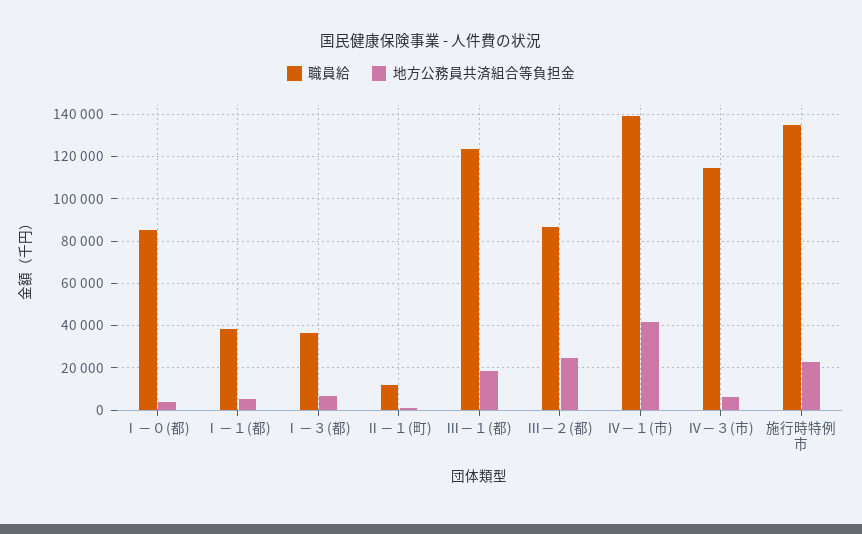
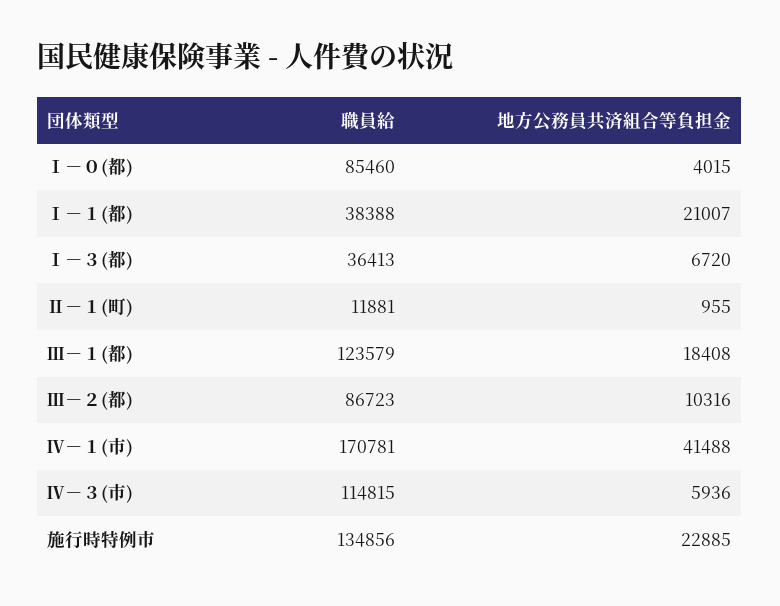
地方公務員共済組合等負担金, Ⅰ－１(都): 5000 -> 21007
地方公務員共済組合等負担金, Ⅲ－２(都): 25000 -> 10316
職員給, Ⅳ－１(市): 140000 -> 170781

